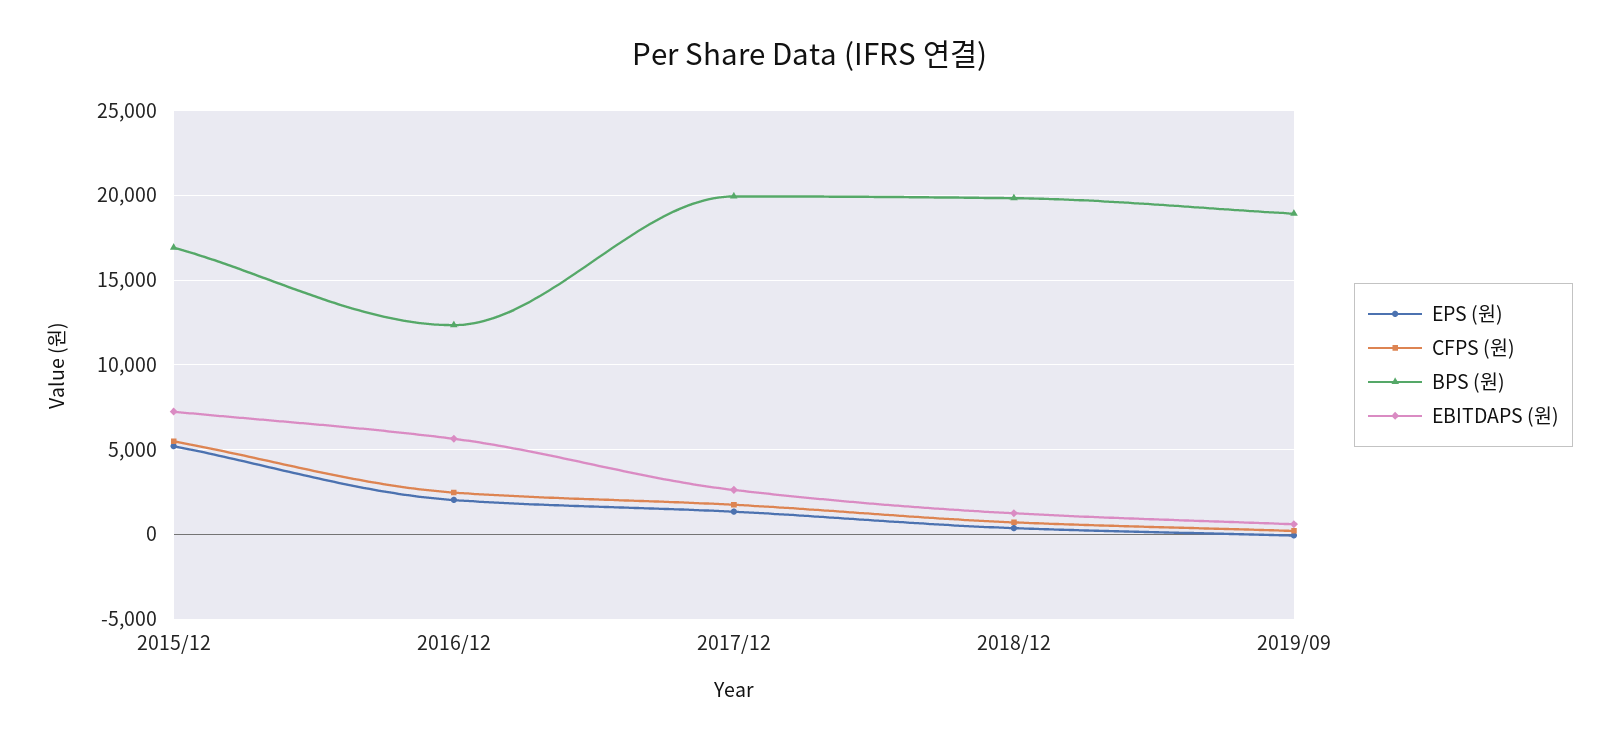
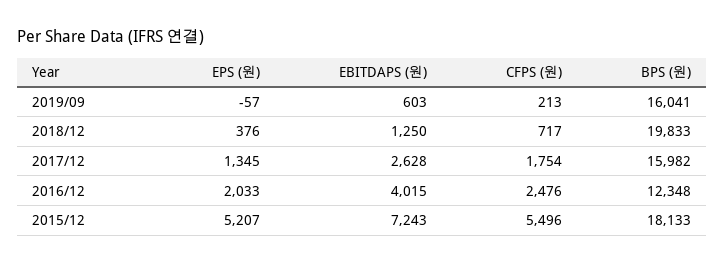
BPS (원), 2015/12: 17000 -> 18133
EBITDAPS (원), 2016/12: 5500 -> 4015
BPS (원), 2017/12: 20000 -> 15982
BPS (원), 2019/09: 19000 -> 16041

